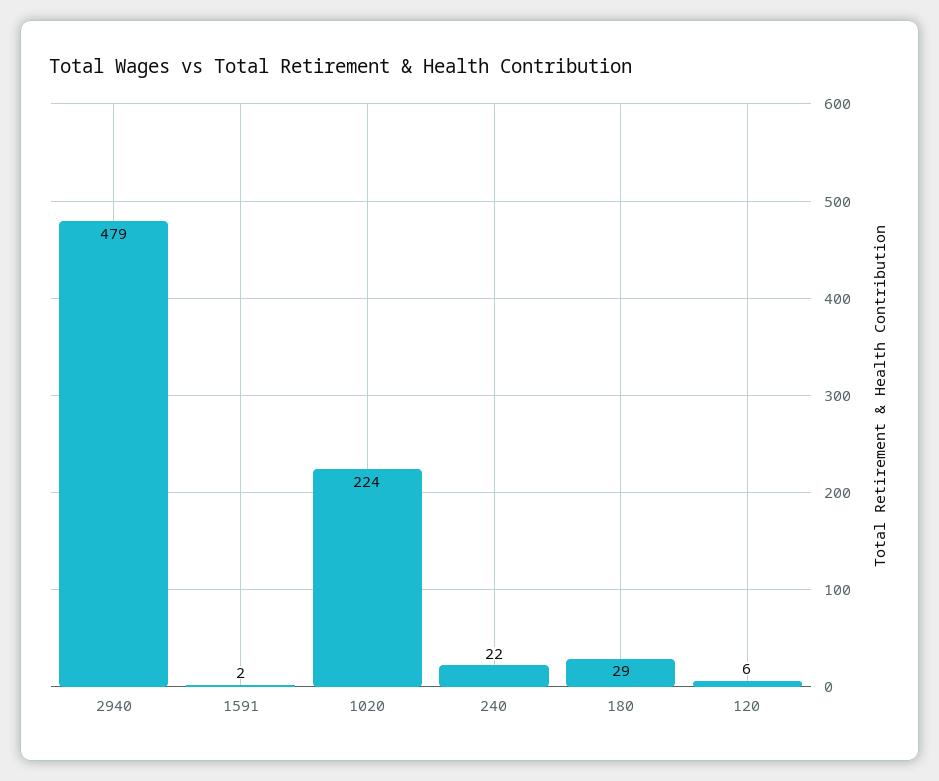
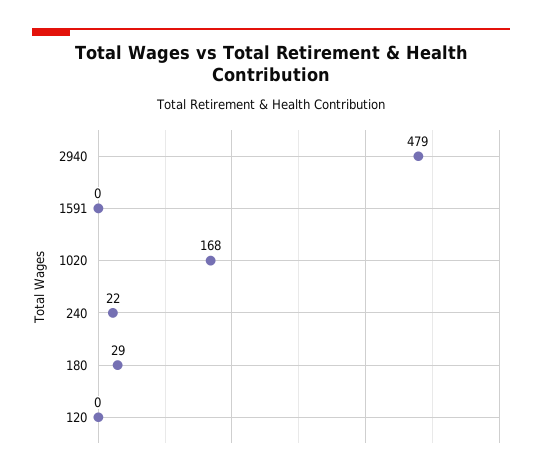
1591: 2 -> 0
1020: 224 -> 168
120: 6 -> 0

